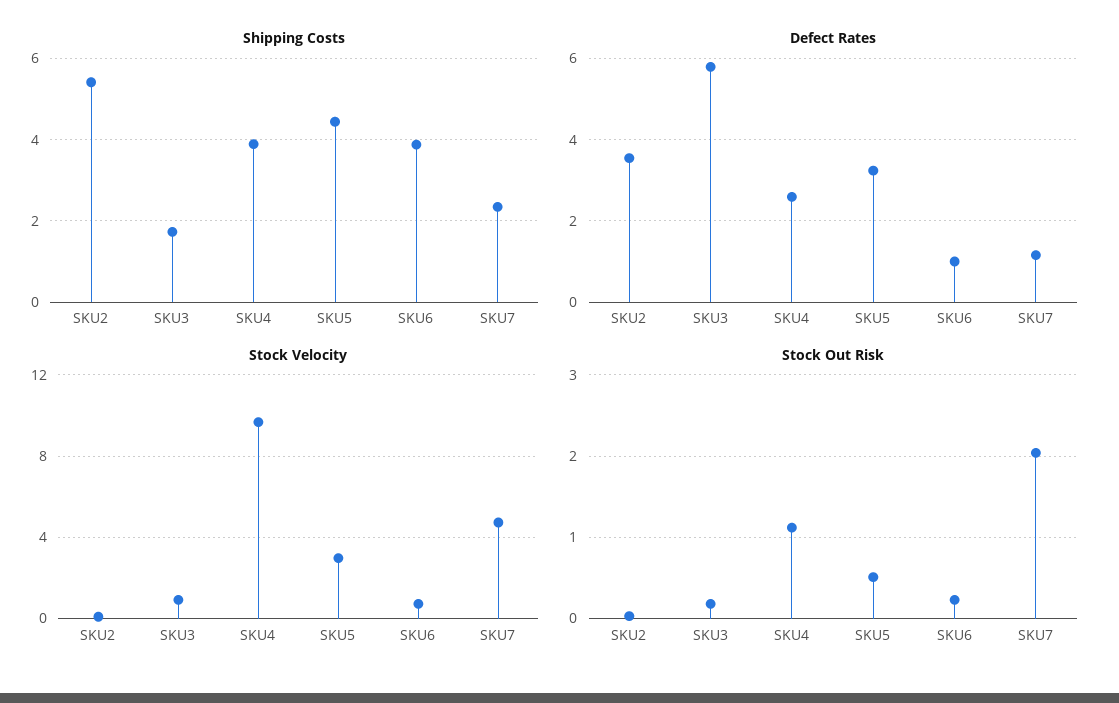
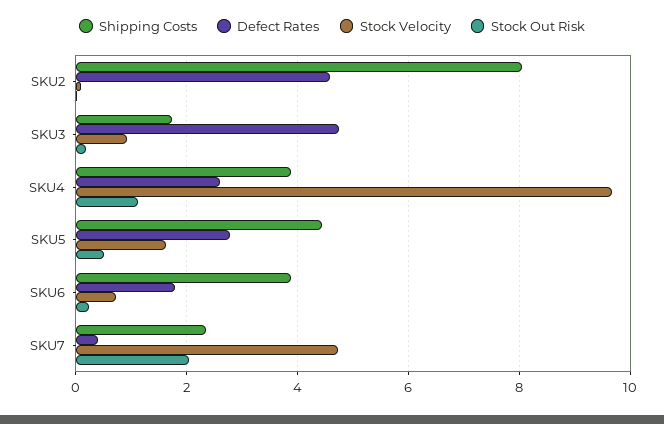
Shipping Costs, SKU2: 5.4 -> 8
Defect Rates, SKU2: 3.6 -> 4.6
Defect Rates, SKU3: 5.8 -> 4.8
Defect Rates, SKU5: 3.2 -> 2.8
Defect Rates, SKU6: 1 -> 1.8
Defect Rates, SKU7: 1.2 -> 0.4
Stock Velocity, SKU5: 3 -> 1.6

